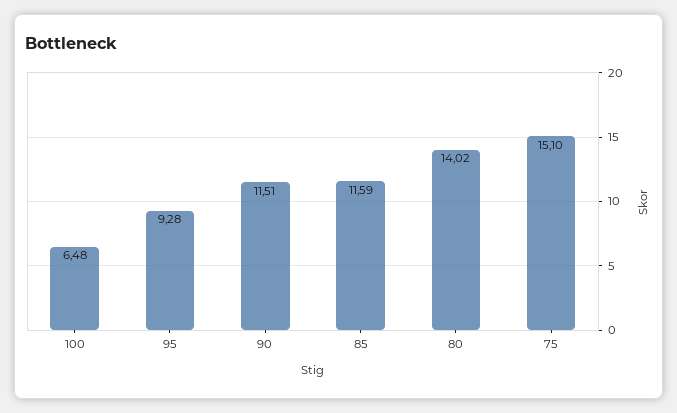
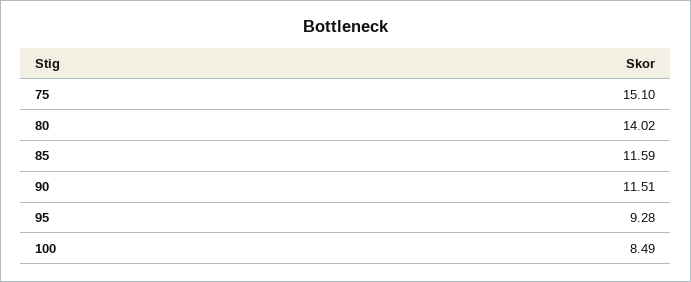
100: 6.48 -> 8.49

